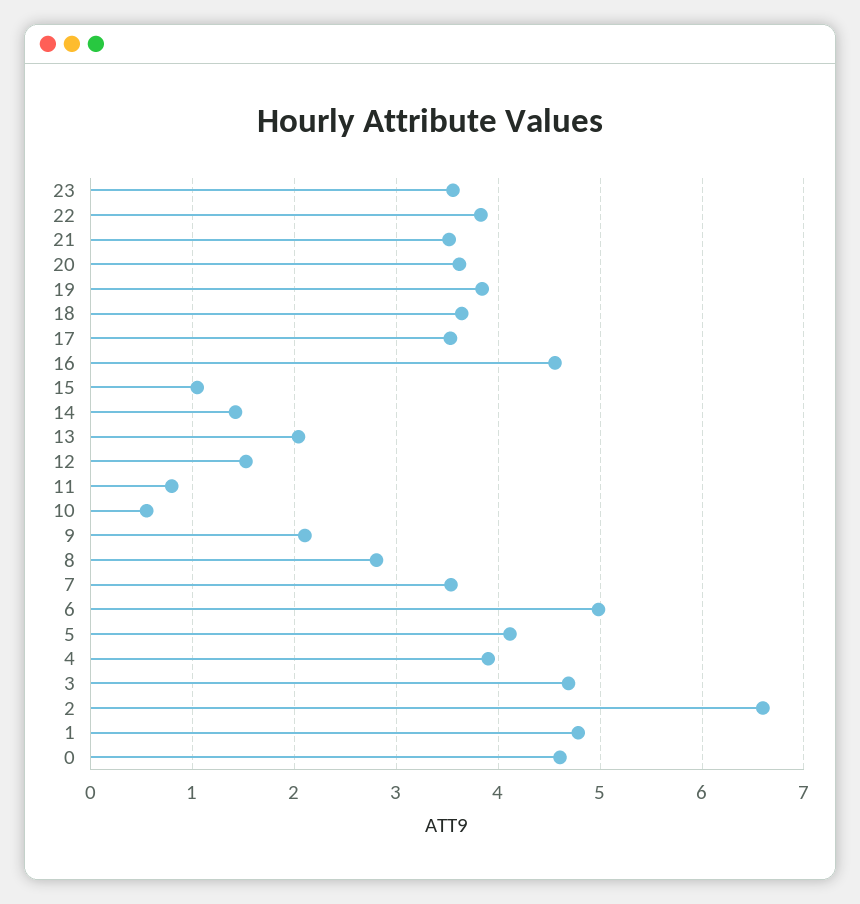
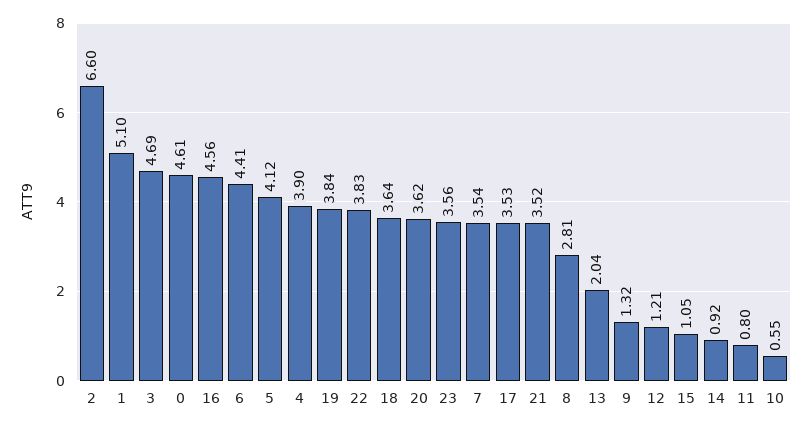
14: 1.4 -> 0.92
12: 1.5 -> 1.21
9: 2.1 -> 1.32
6: 5 -> 4.41
1: 4.8 -> 5.1

